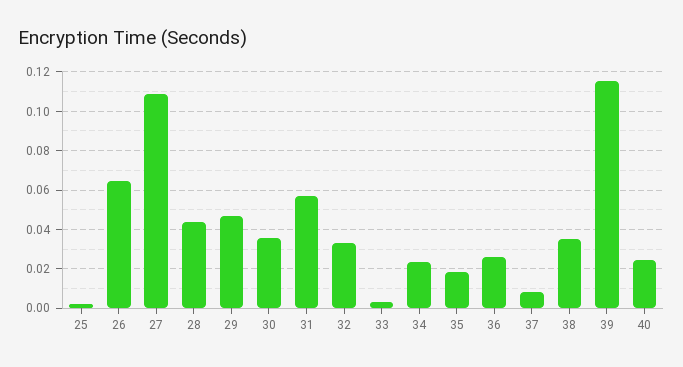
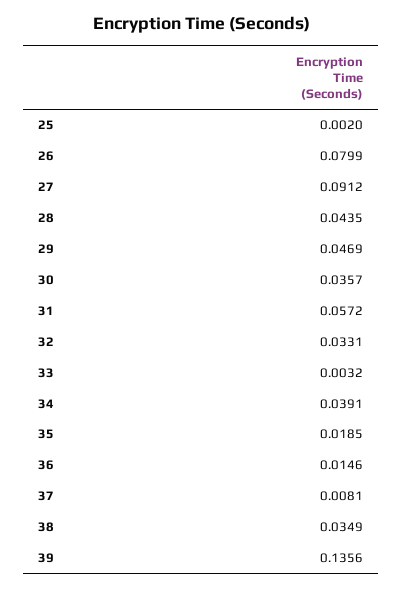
26: 0.065 -> 0.0799
27: 0.11 -> 0.0912
34: 0.025 -> 0.0391
36: 0.025 -> 0.0146
39: 0.115 -> 0.1356
40: 0.025 -> none

